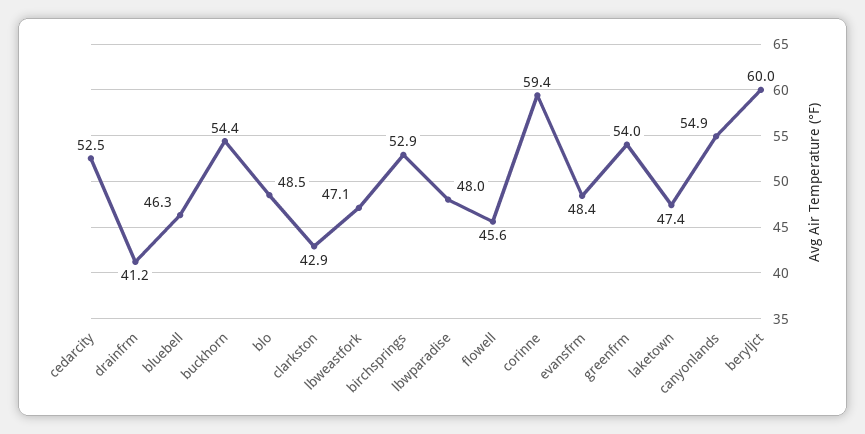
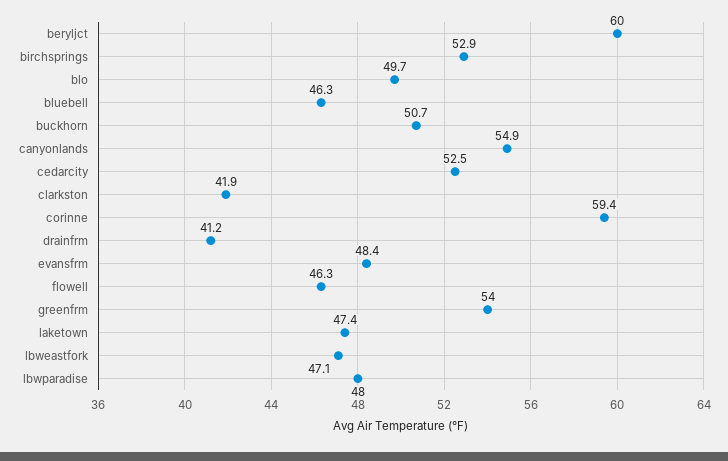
buckhorn: 54.4 -> 50.7
blo: 48.5 -> 49.7
clarkston: 42.9 -> 41.9
flowell: 45.6 -> 46.3

